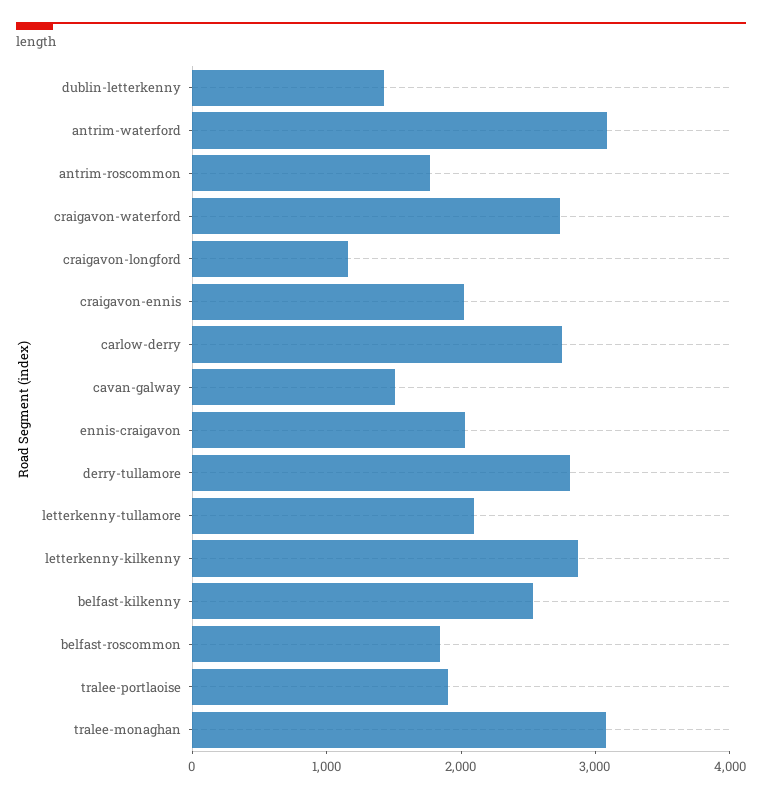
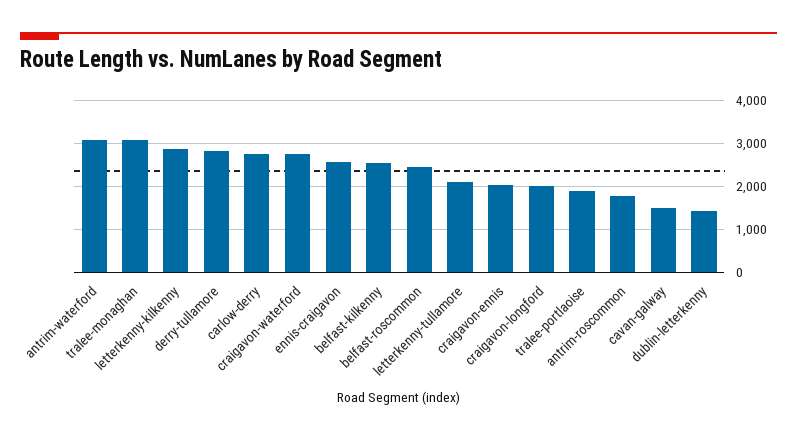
craigavon-longford: 1200 -> 2000
ennis-craigavon: 2000 -> 2600
belfast-roscommon: 1800 -> 2400

